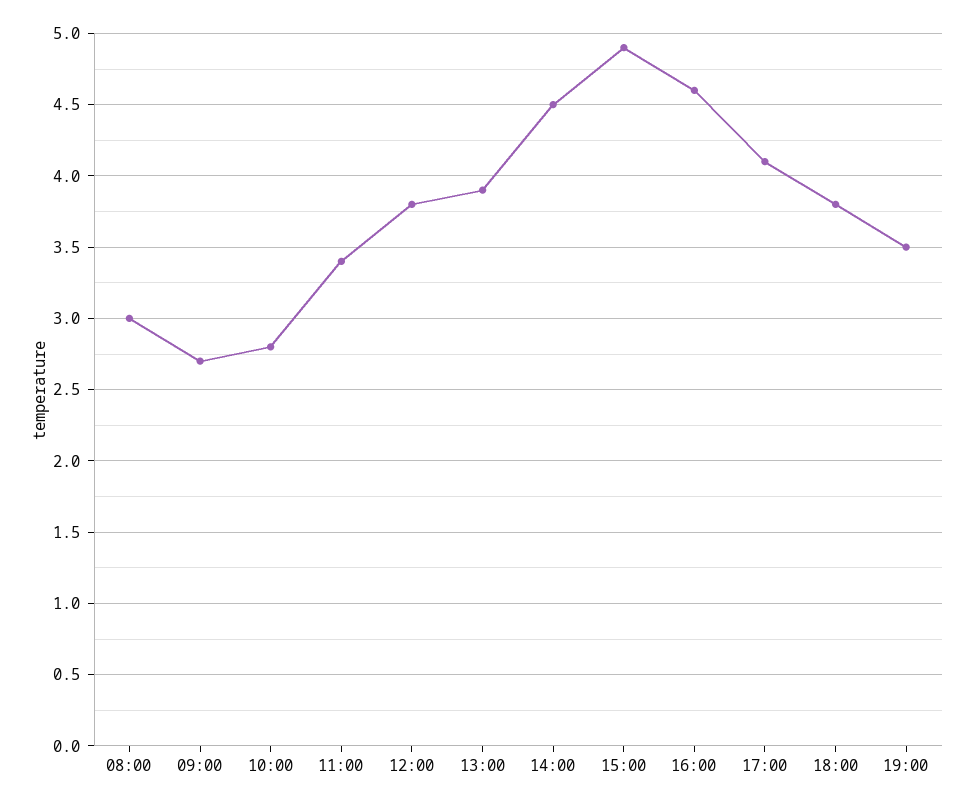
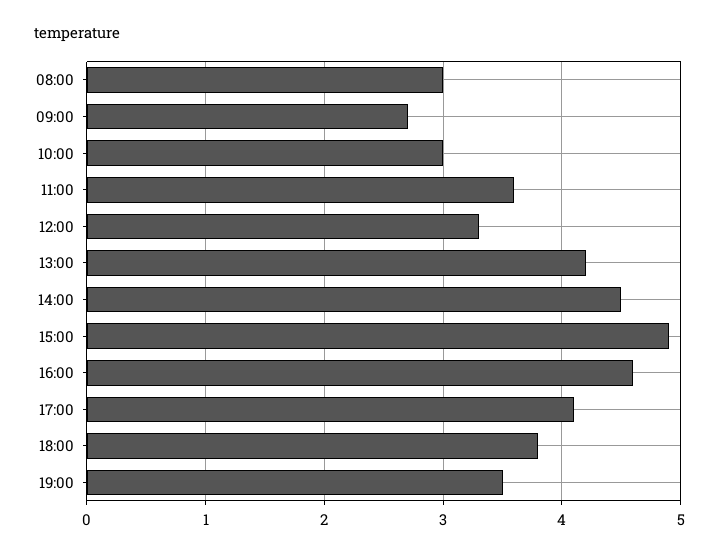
10:00: 2.8 -> 3
11:00: 3.4 -> 3.6
12:00: 3.8 -> 3.3
13:00: 3.9 -> 4.2

